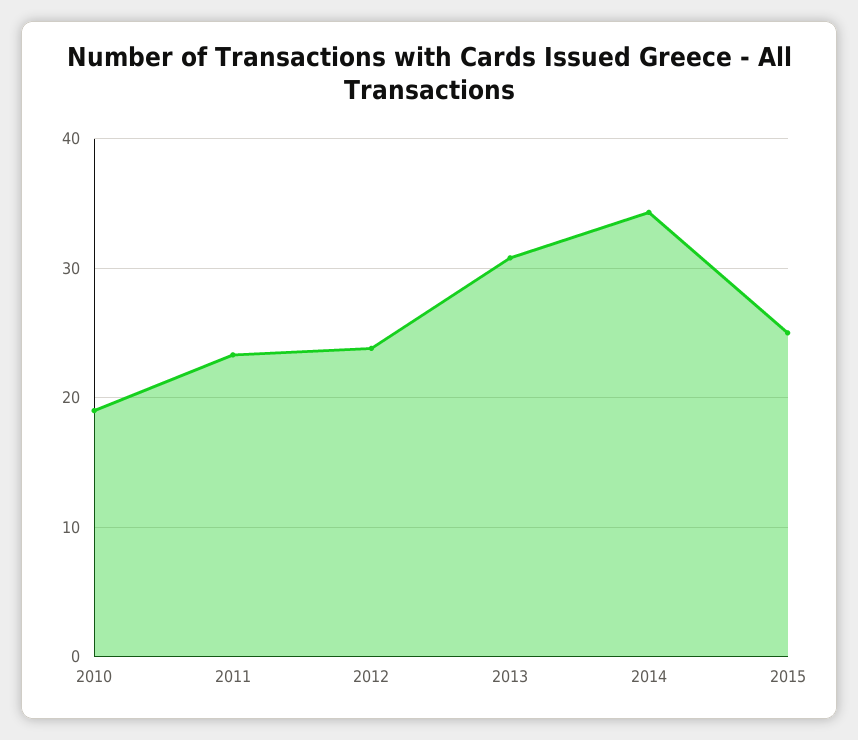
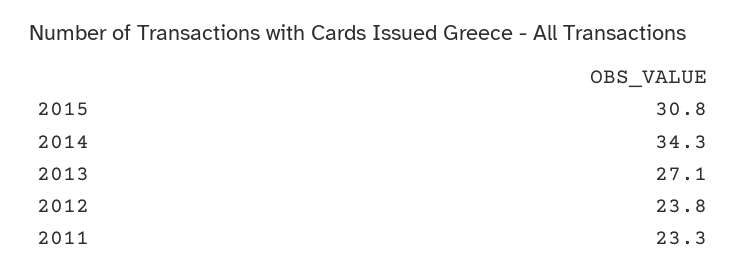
2010: 19 -> none
2013: 31 -> 27.1
2015: 25 -> 30.8

